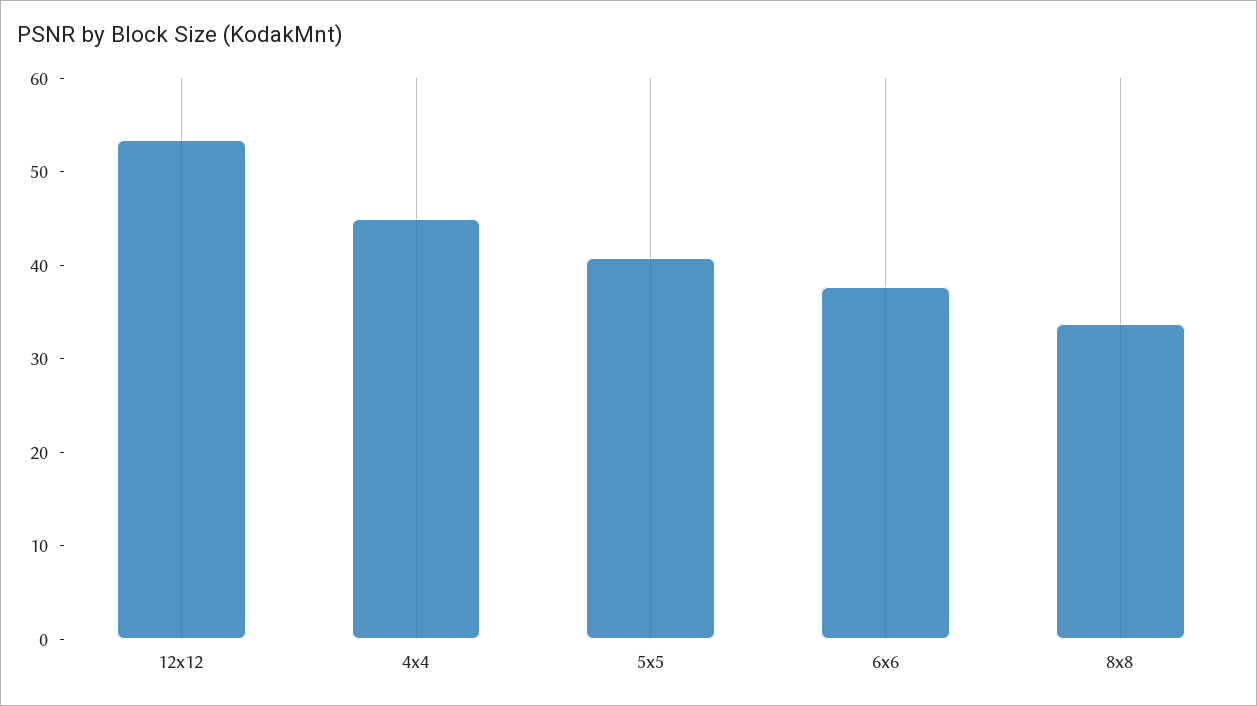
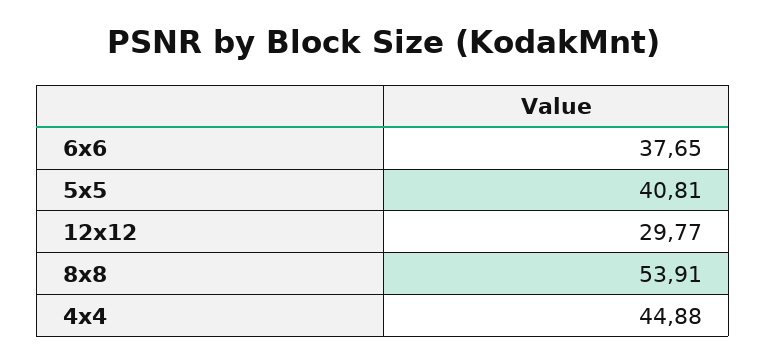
12x12: 54 -> 29.77
8x8: 34 -> 53.91

